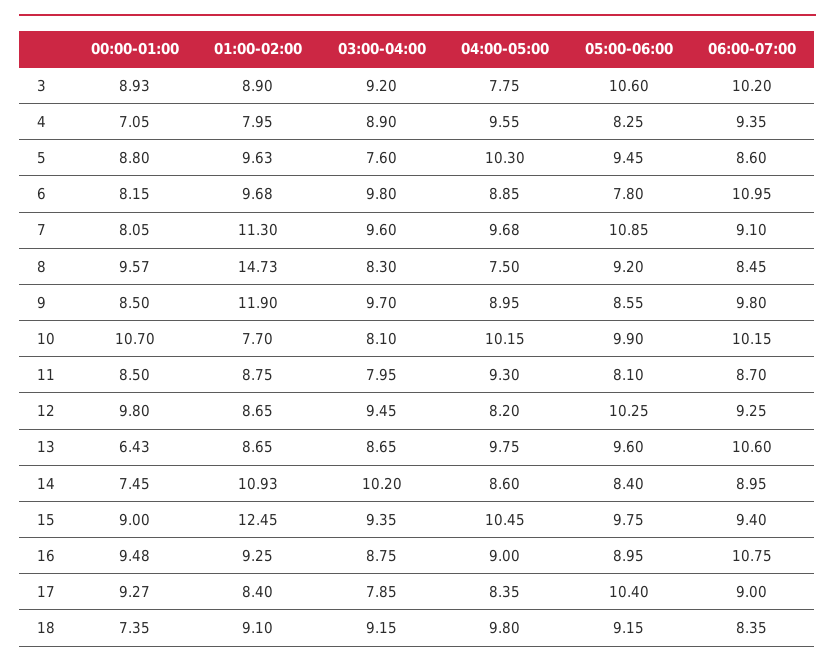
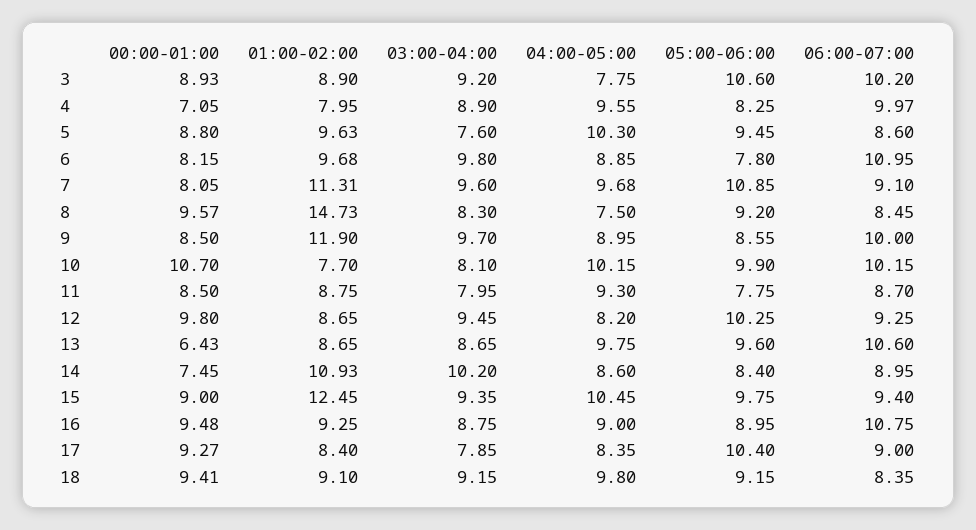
06:00-07:00, 4: 9.35 -> 9.97
01:00-02:00, 7: 11.3 -> 11.31
06:00-07:00, 9: 9.8 -> 10
05:00-06:00, 11: 8.1 -> 7.75
00:00-01:00, 18: 7.35 -> 9.41

